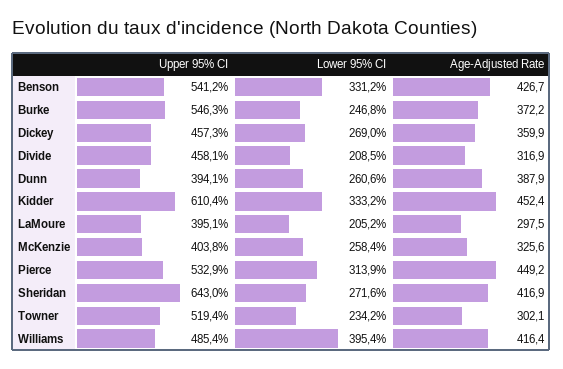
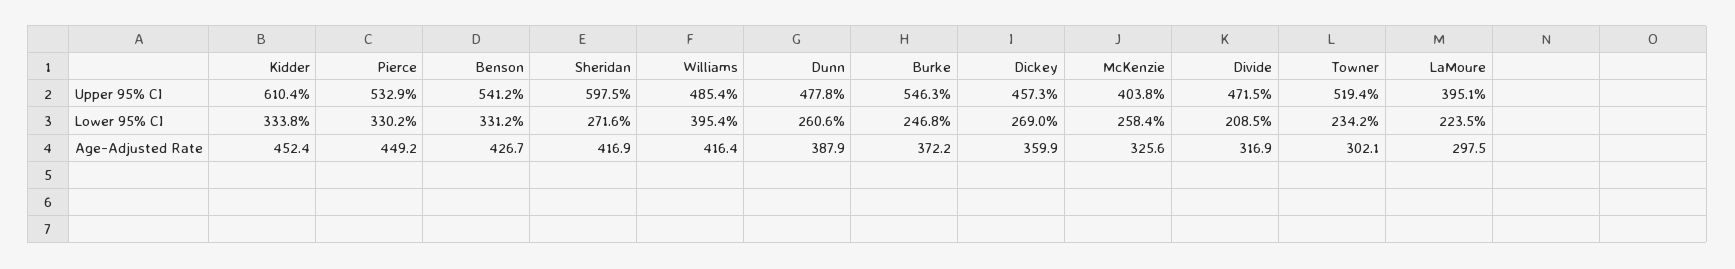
Upper 95% CI, Divide: 458.1 -> 471.5
Upper 95% CI, Dunn: 394.1 -> 477.8
Lower 95% CI, Kidder: 333.2 -> 333.8
Lower 95% CI, LaMoure: 205.2 -> 223.5
Lower 95% CI, Pierce: 313.9 -> 330.2
Upper 95% CI, Sheridan: 643 -> 597.5

